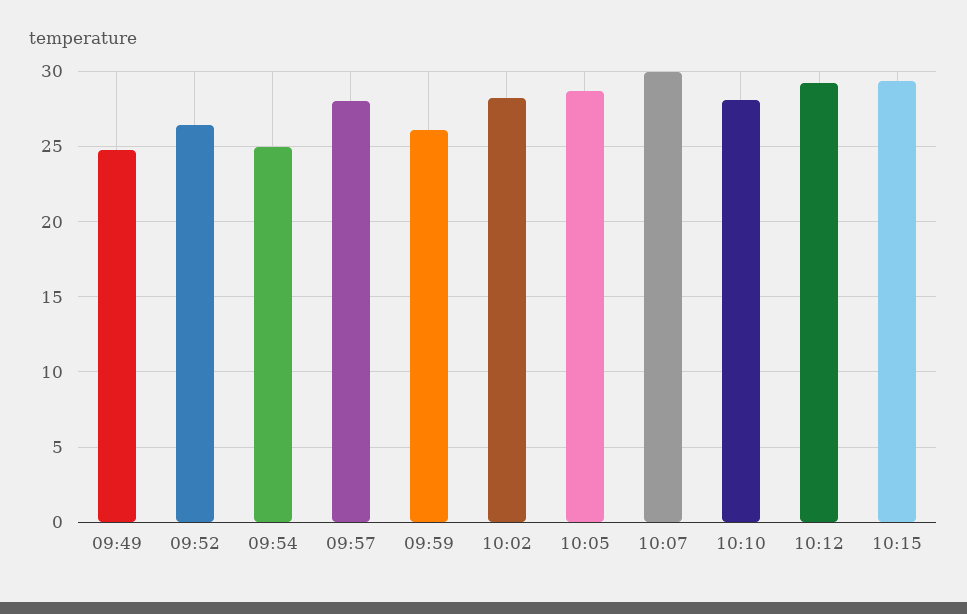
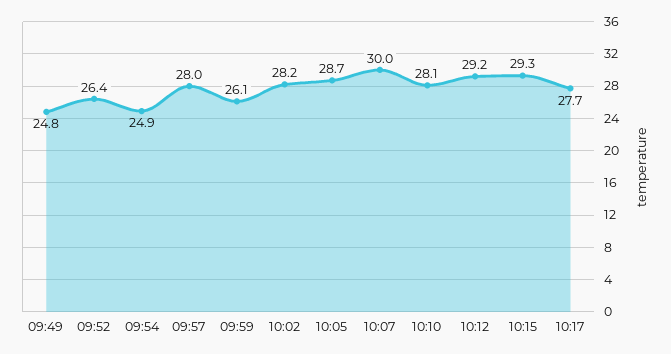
10:17: none -> 27.7

